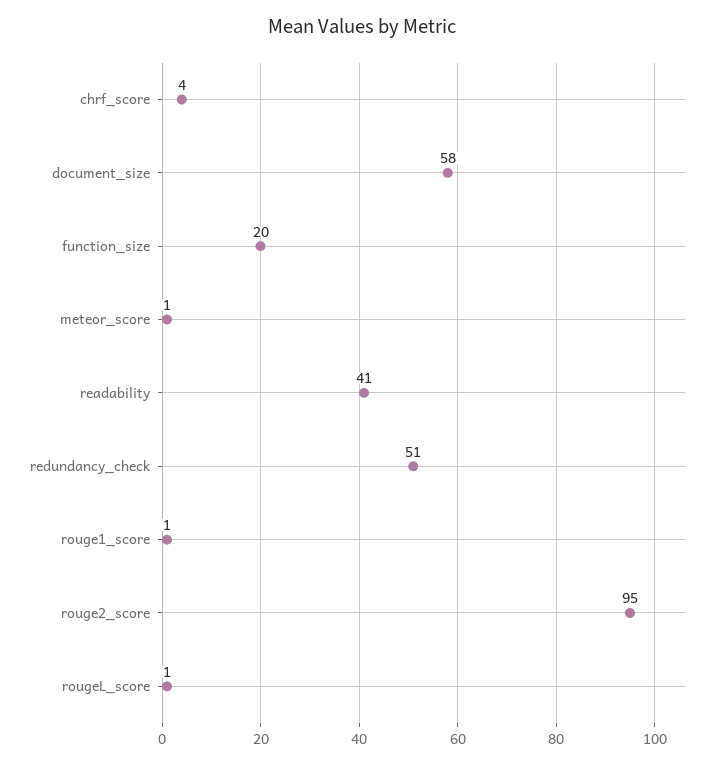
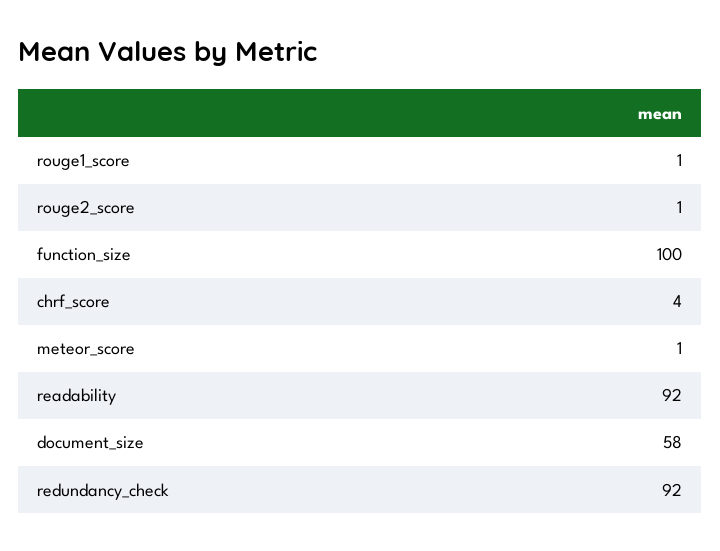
function_size: 20 -> 100
readability: 41 -> 92
redundancy_check: 51 -> 92
rouge2_score: 95 -> 1
rougeL_score: 1 -> none

